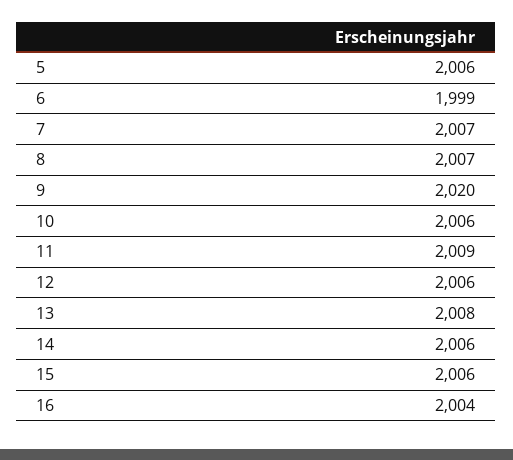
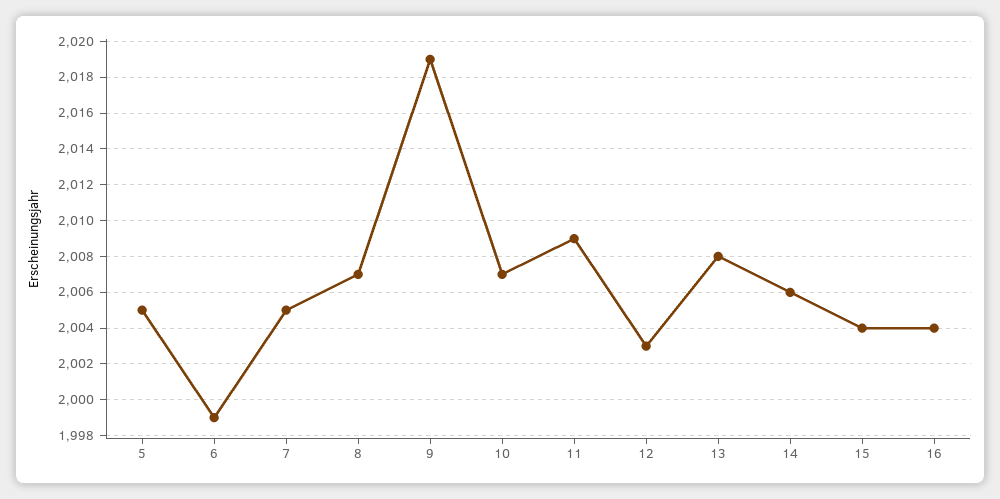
5: 2006 -> 2005
7: 2007 -> 2005
9: 2020 -> 2019
10: 2006 -> 2007
12: 2006 -> 2003
15: 2006 -> 2004

